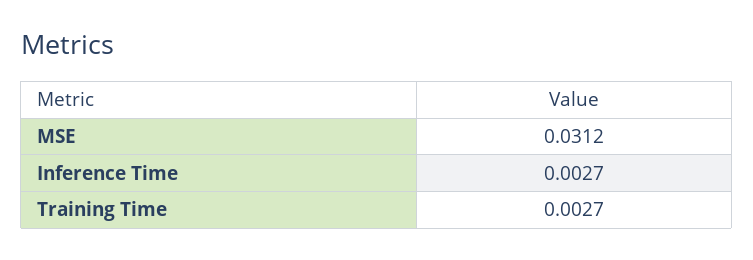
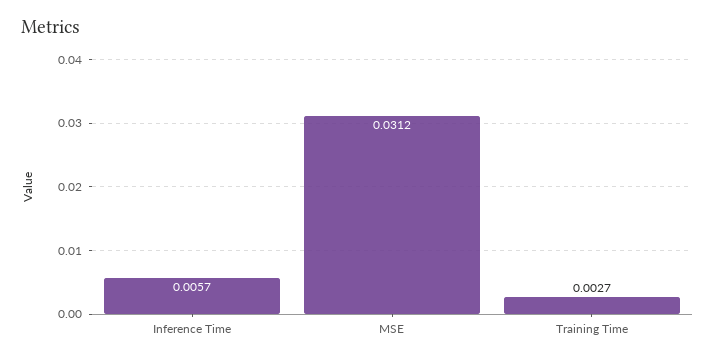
Inference Time: 0.0027 -> 0.0057

